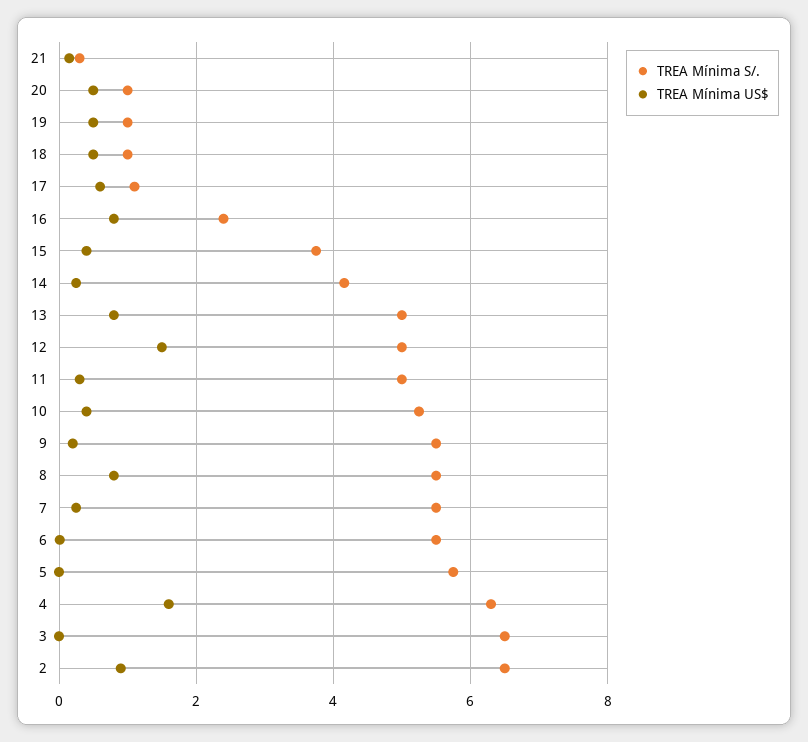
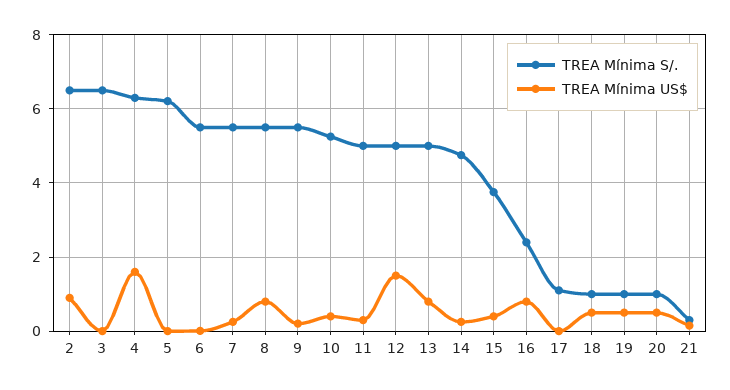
TREA Mínima US$, 17: 0.6 -> 0
TREA Mínima S/., 14: 4.2 -> 4.8
TREA Mínima S/., 5: 5.8 -> 6.2

